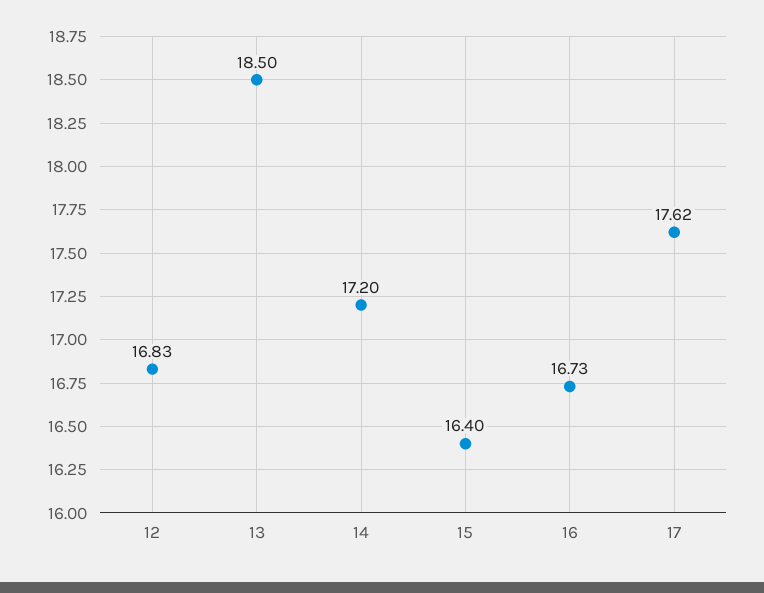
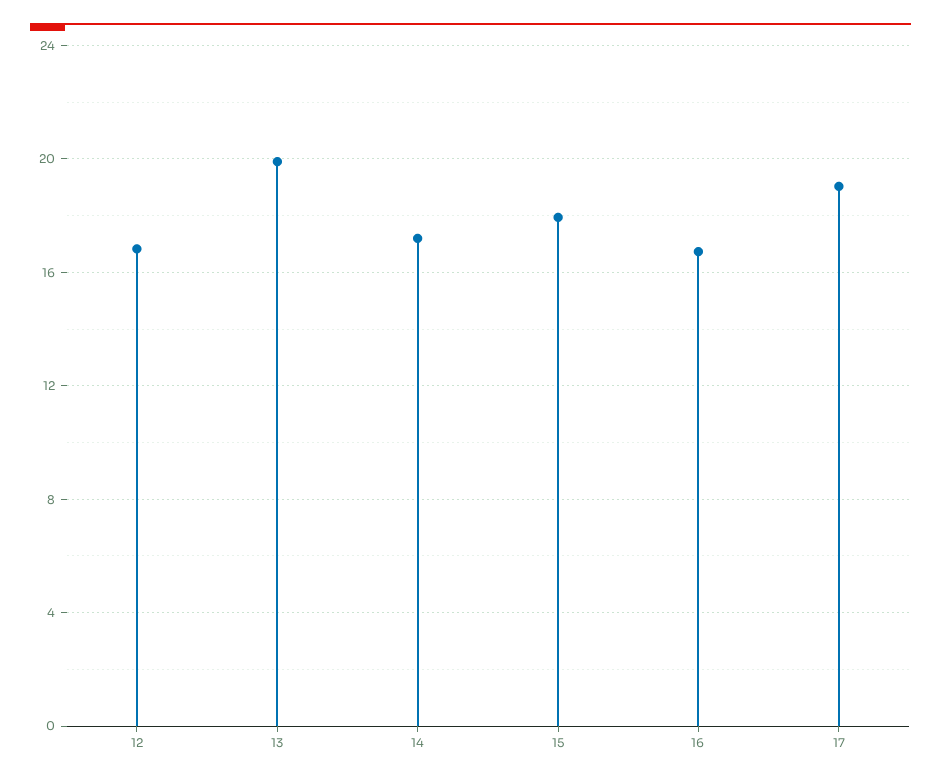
13: 18.5 -> 20
15: 16.4 -> 18
17: 17.62 -> 19

